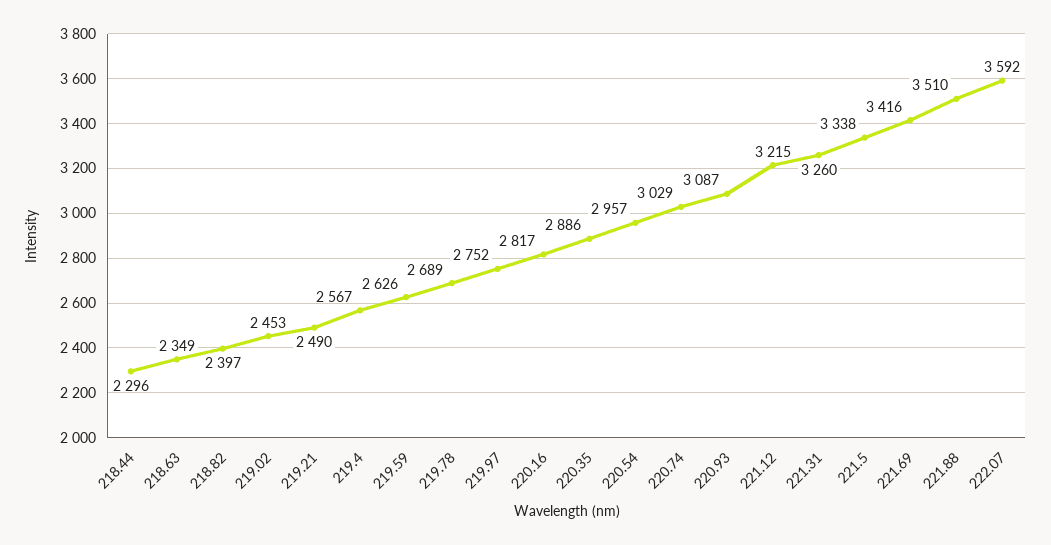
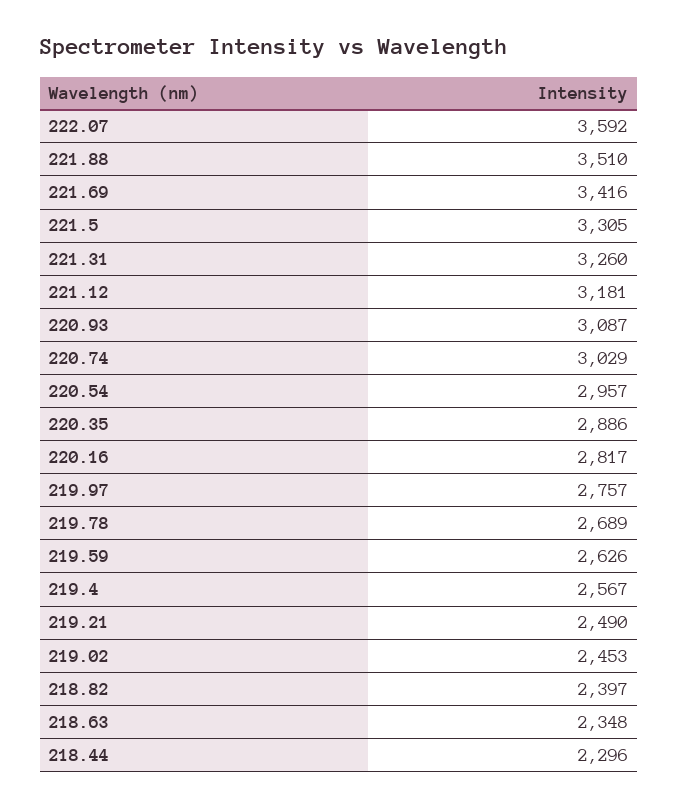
218.63: 2349 -> 2348
219.97: 2752 -> 2757
221.12: 3215 -> 3181
221.5: 3338 -> 3305

